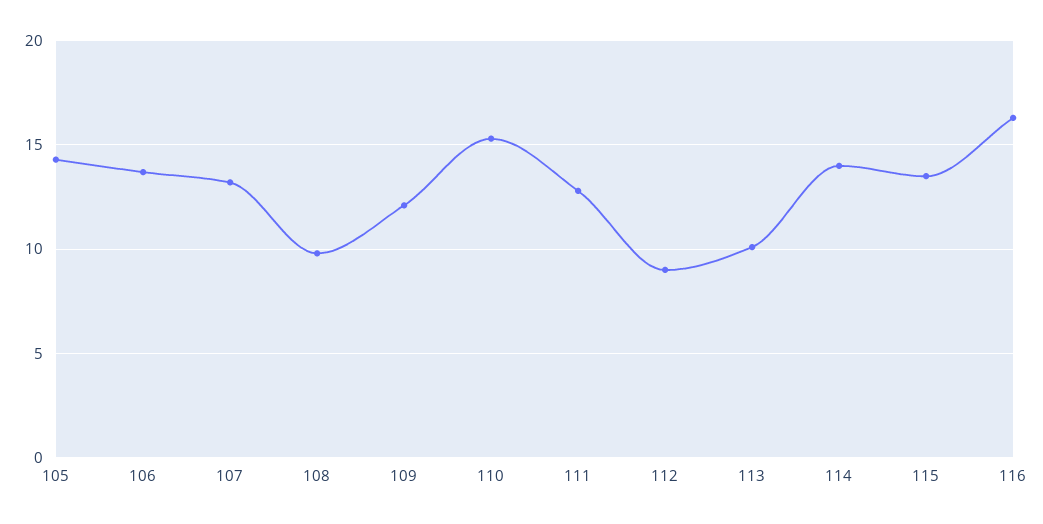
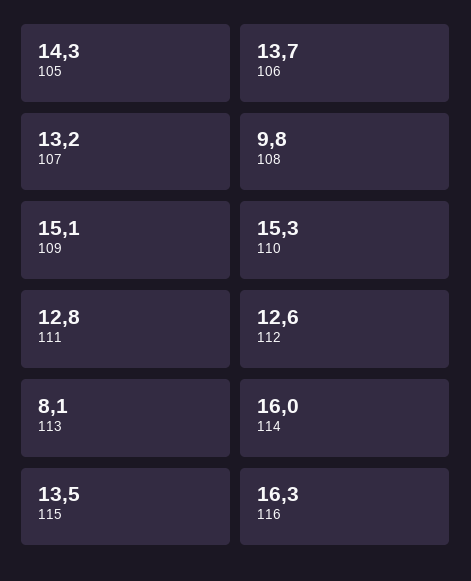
109: 12 -> 15.1
112: 9 -> 12.6
113: 10 -> 8.1
114: 14 -> 16

